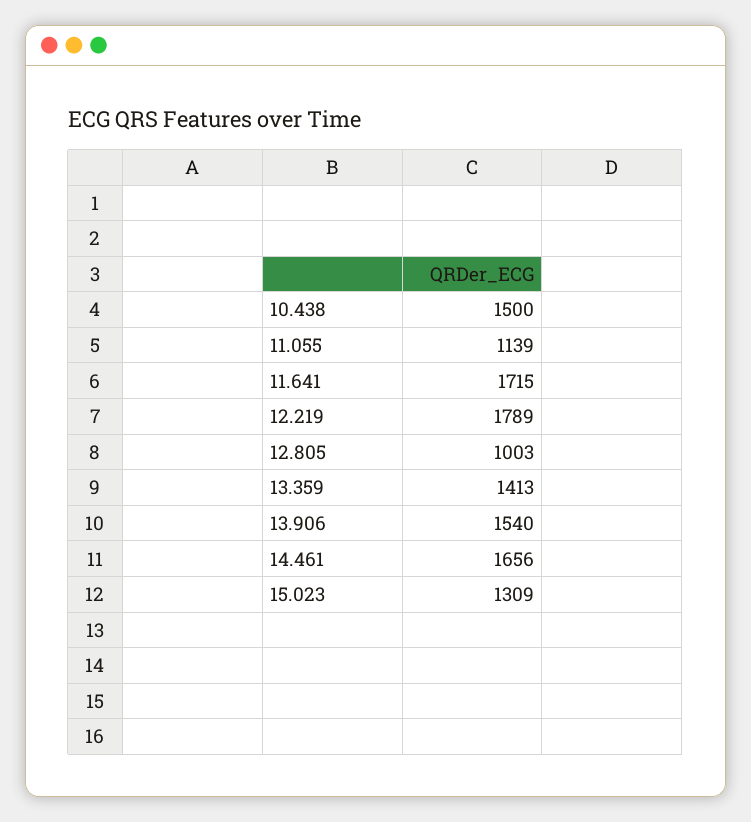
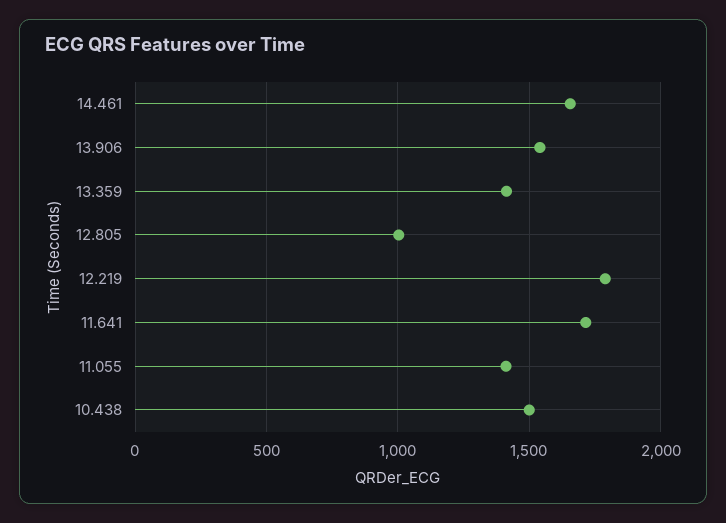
11.055: 1139 -> 1400
15.023: 1309 -> none

